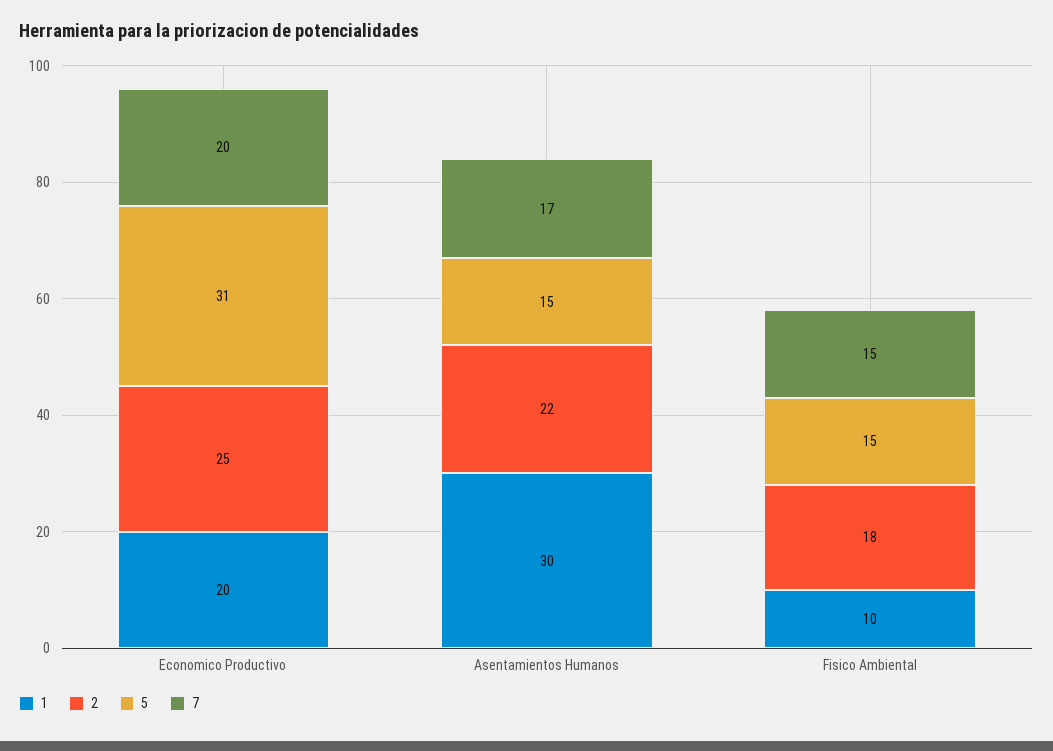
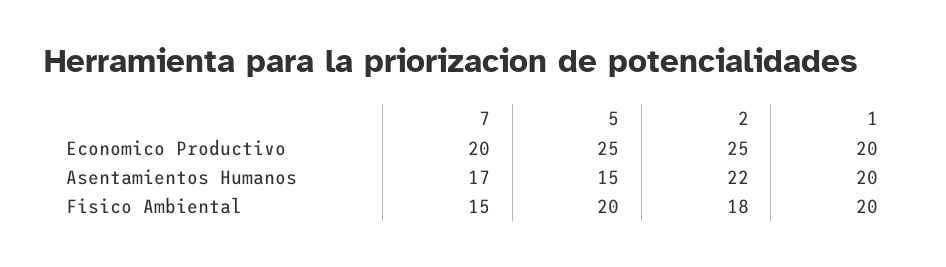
5, Economico Productivo: 31 -> 25
1, Asentamientos Humanos: 30 -> 20
1, Fisico Ambiental: 10 -> 20
5, Fisico Ambiental: 15 -> 20

